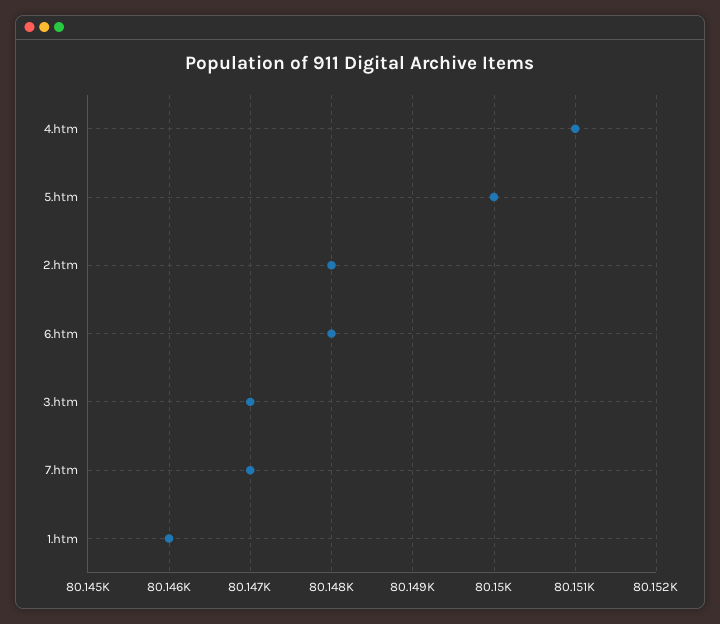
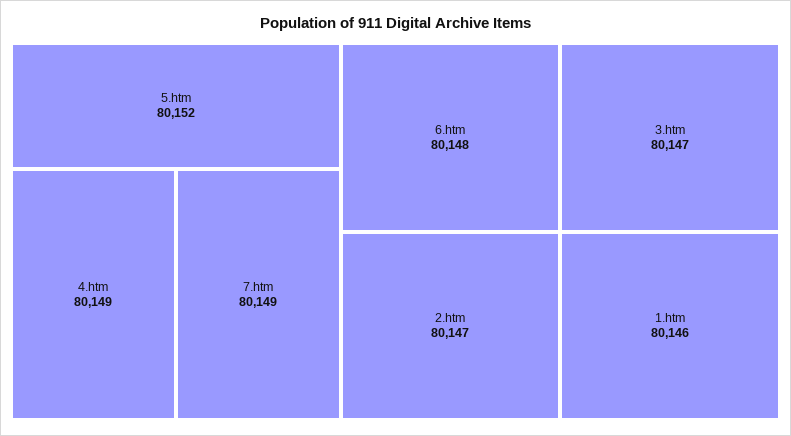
4.htm: 80151 -> 80149
5.htm: 80150 -> 80152
2.htm: 80148 -> 80147
7.htm: 80147 -> 80149

